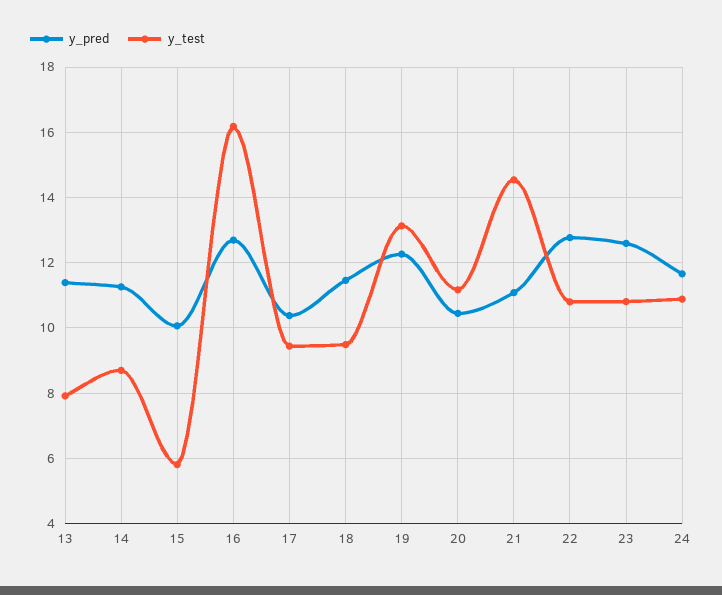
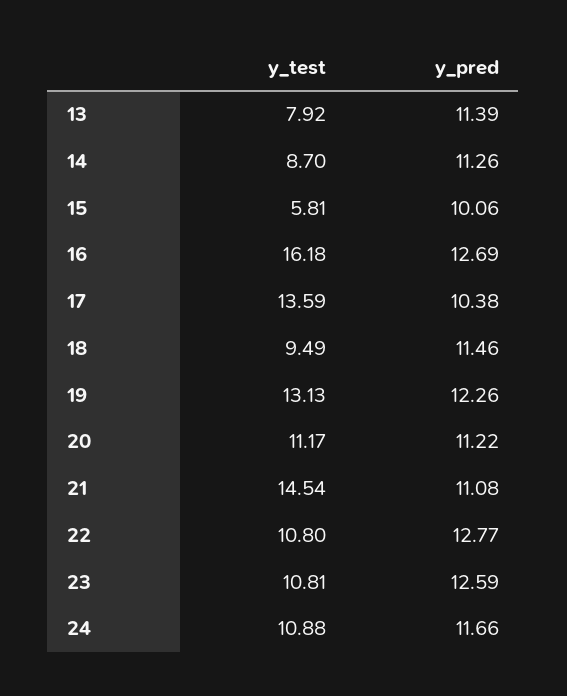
y_test, 17: 9.4 -> 13.59
y_pred, 20: 10.4 -> 11.22

